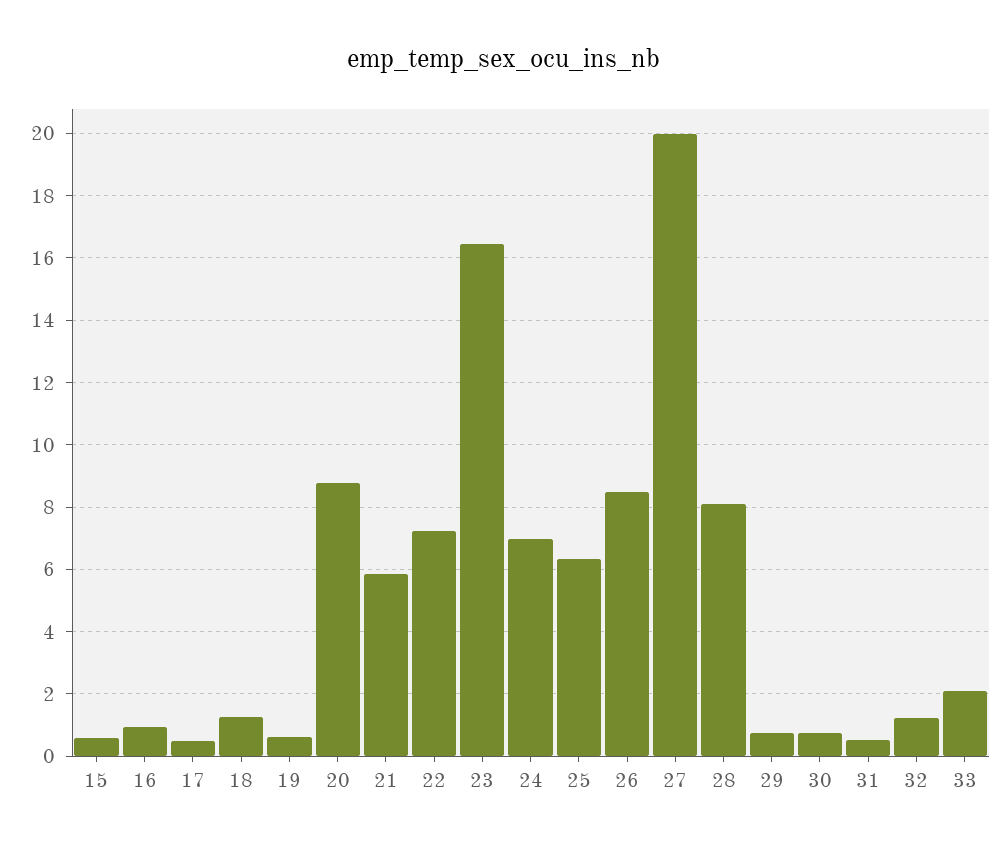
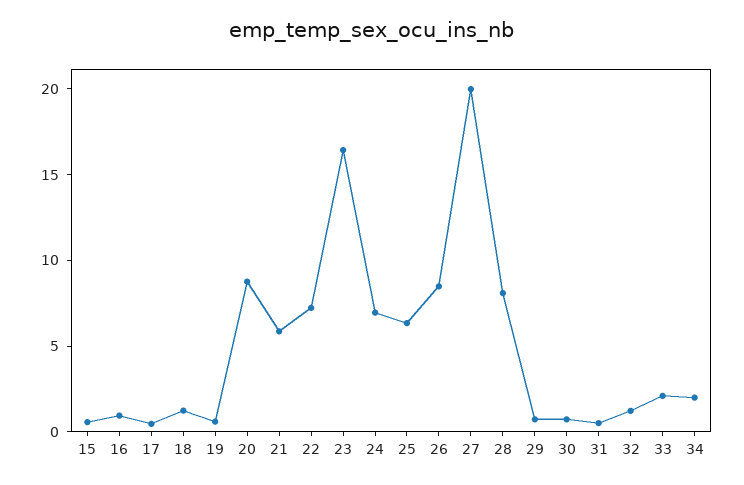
34: none -> 2

